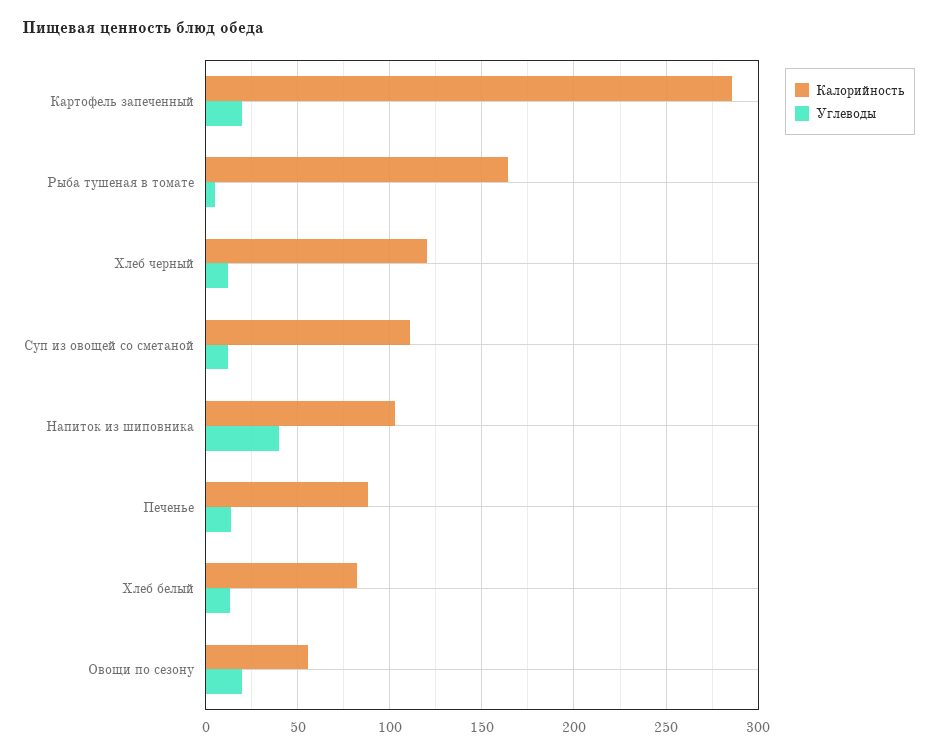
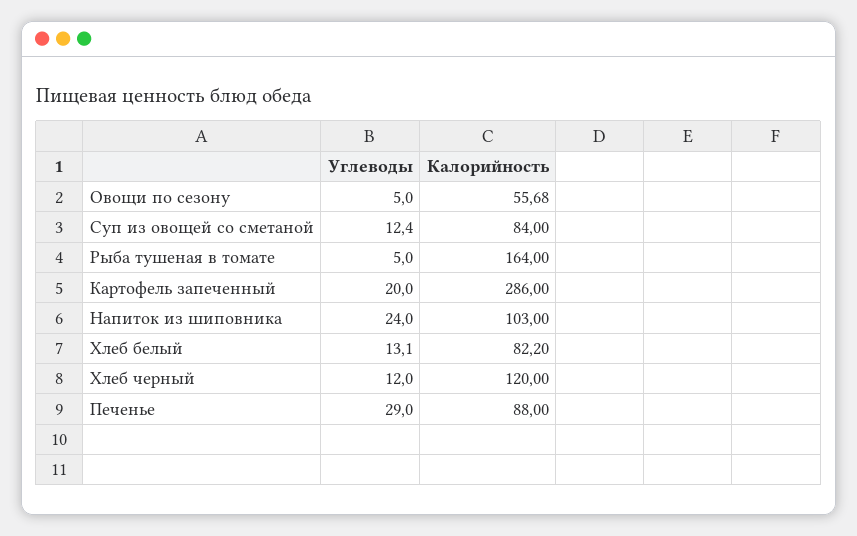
Калорийность, Суп из овощей со сметаной: 110 -> 84
Углеводы, Напиток из шиповника: 40 -> 24
Углеводы, Печенье: 15 -> 29
Углеводы, Овощи по сезону: 20 -> 5

